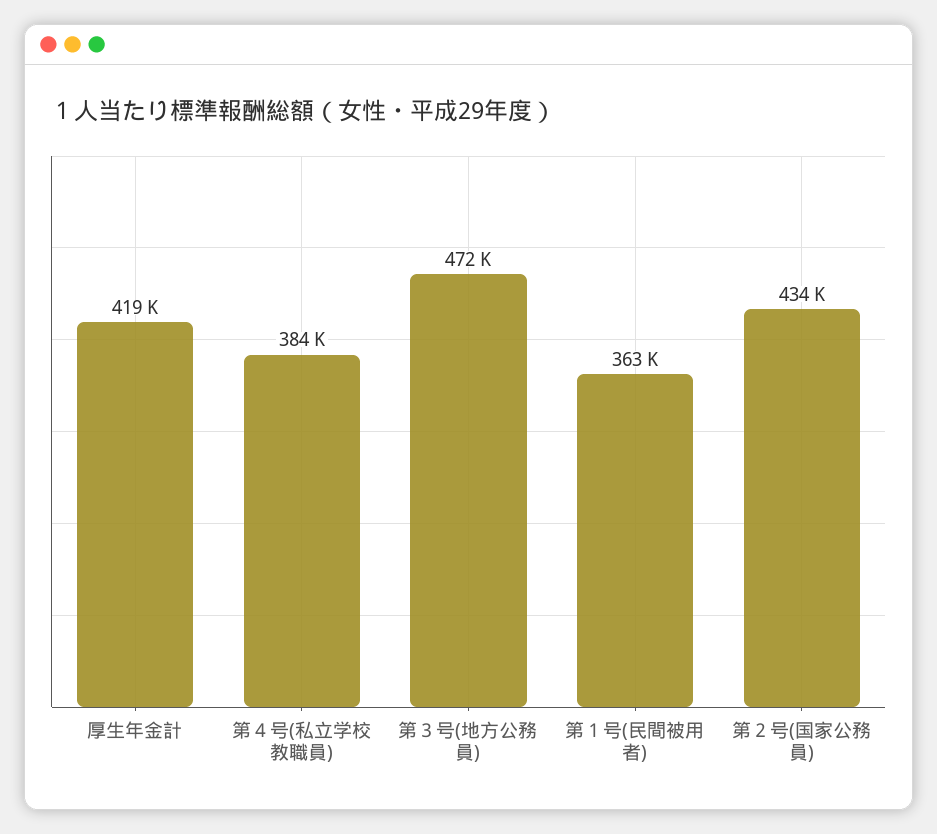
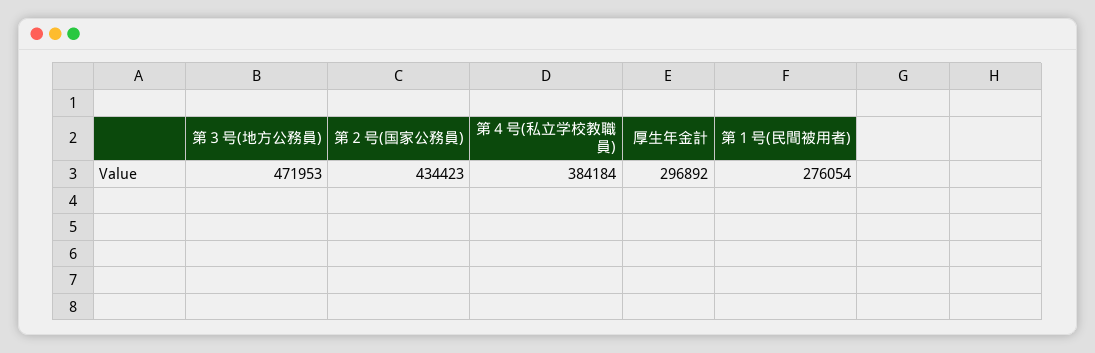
厚生年金計: 419000 -> 296892
第１号(民間被用者): 363000 -> 276054

